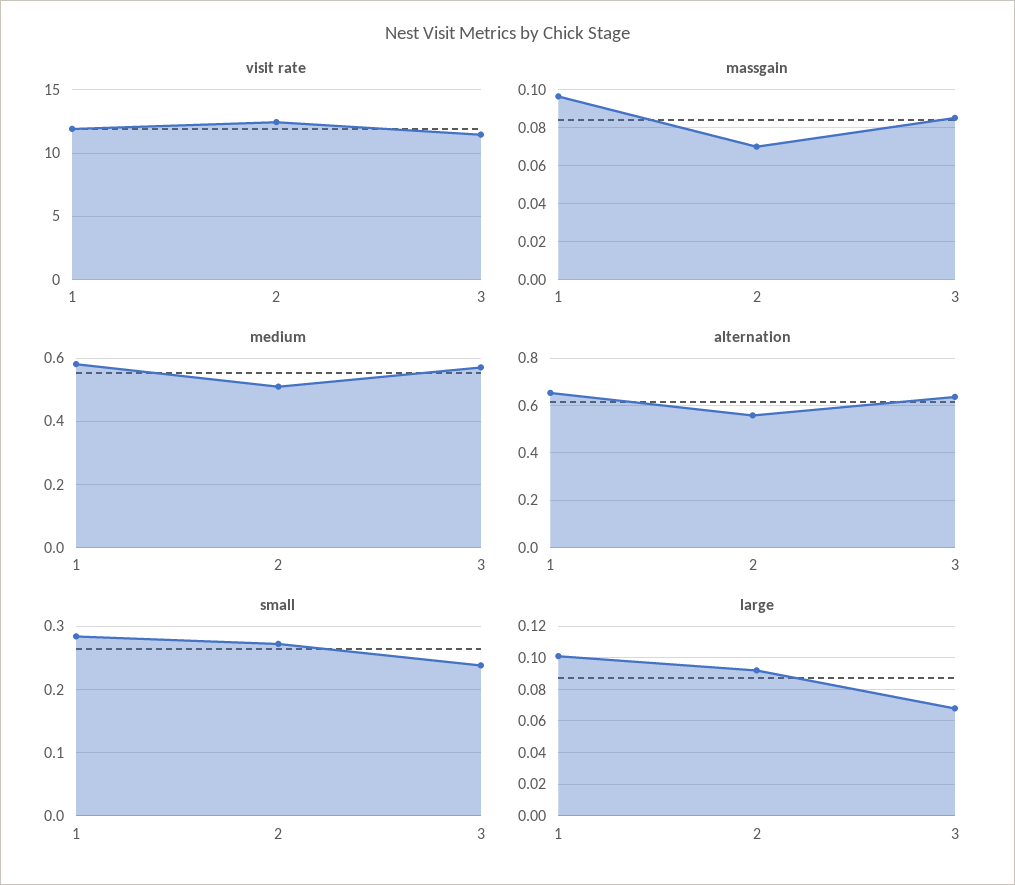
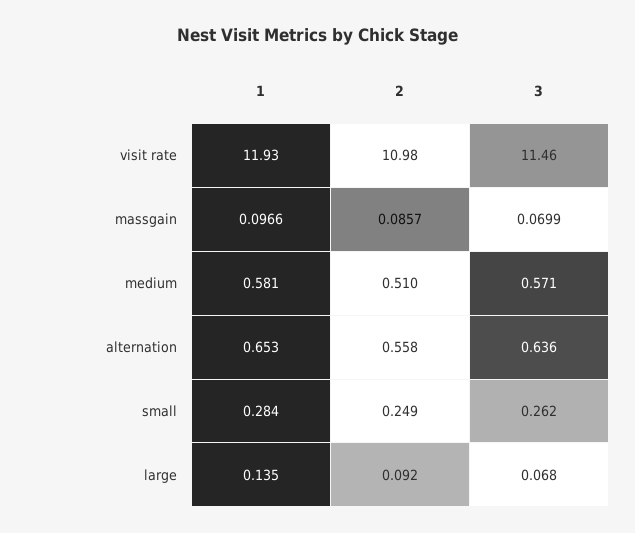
visit rate, 2: 12.5 -> 10.98
massgain, 2: 0.07 -> 0.0857
massgain, 3: 0.085 -> 0.0699
small, 2: 0.27 -> 0.249
small, 3: 0.24 -> 0.262
large, 1: 0.1 -> 0.135

